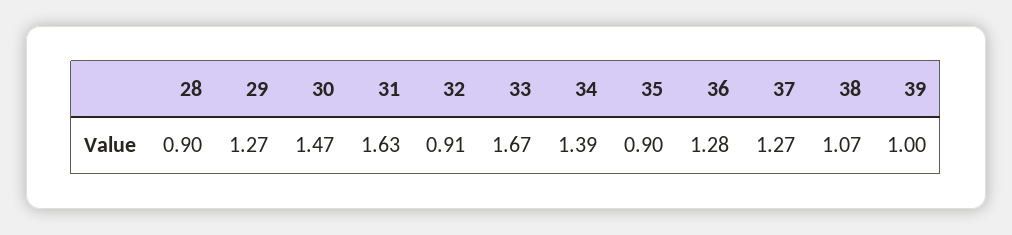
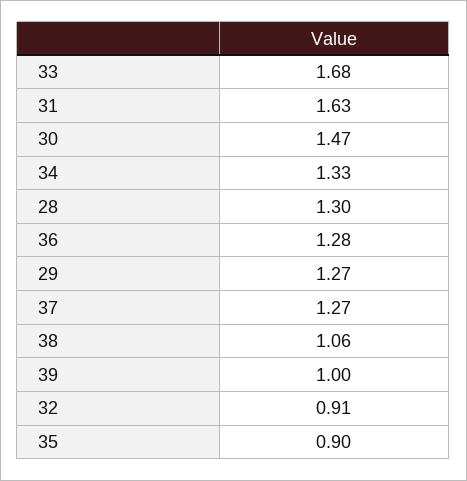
28: 0.9 -> 1.3
33: 1.67 -> 1.68
34: 1.39 -> 1.33
38: 1.07 -> 1.06

